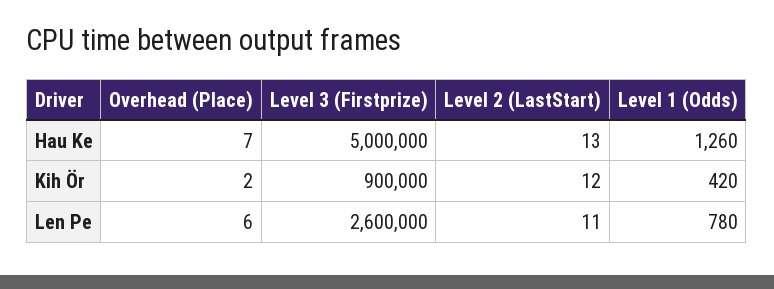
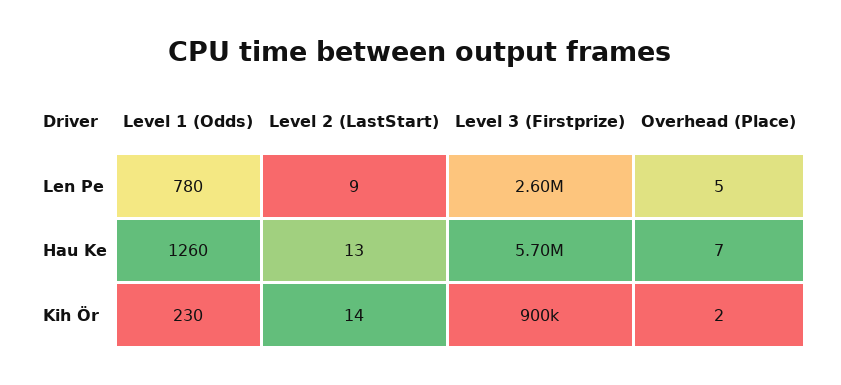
Level 3 (Firstprize), Hau Ke: 5000000 -> 5700000
Level 2 (LastStart), Kih Ör: 12 -> 14
Level 1 (Odds), Kih Ör: 420 -> 230
Overhead (Place), Len Pe: 6 -> 5
Level 2 (LastStart), Len Pe: 11 -> 9

